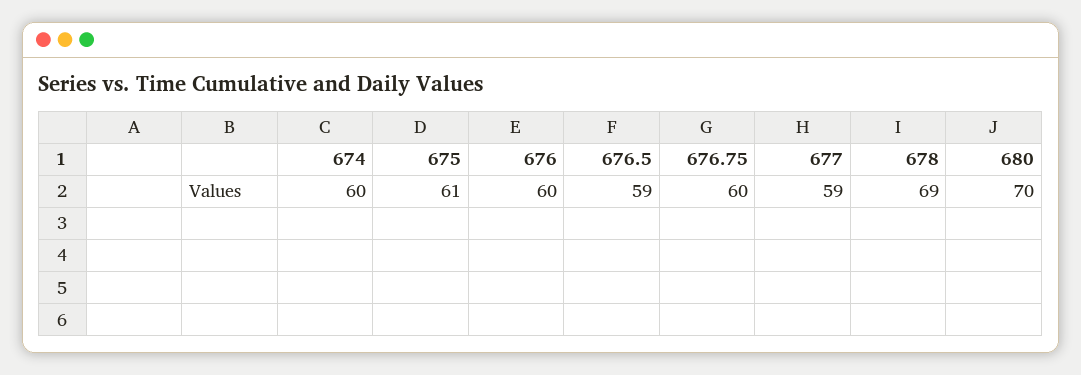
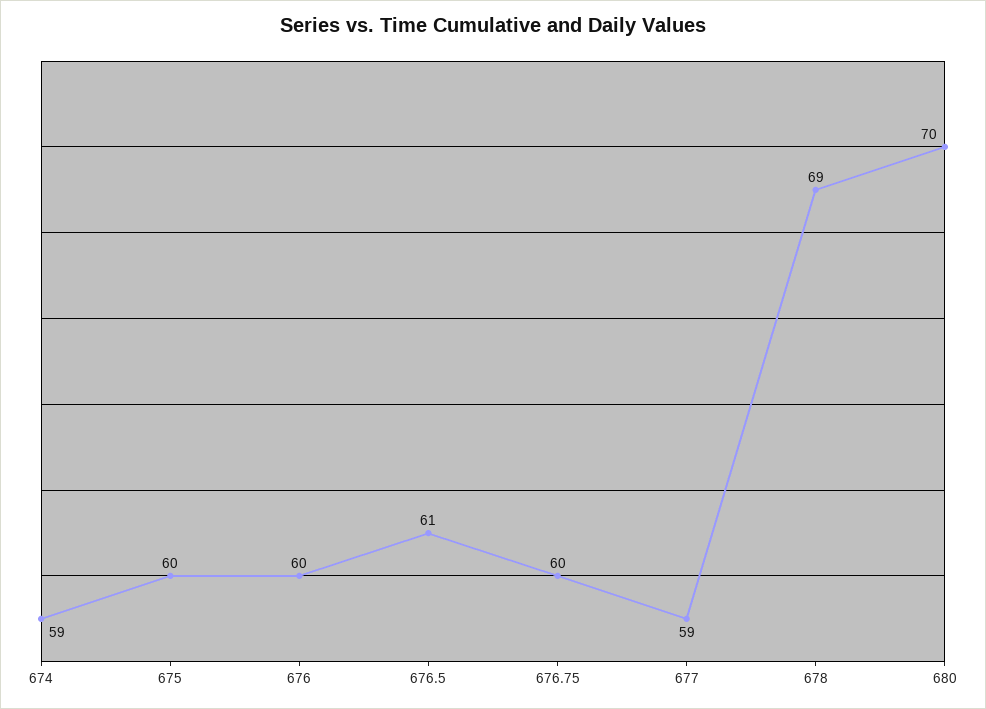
674: 60 -> 59
675: 61 -> 60
676.5: 59 -> 61

